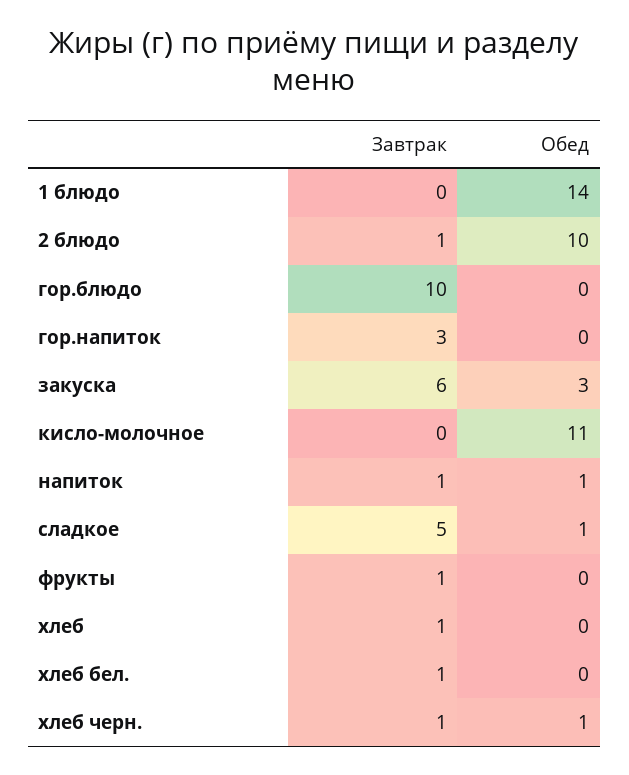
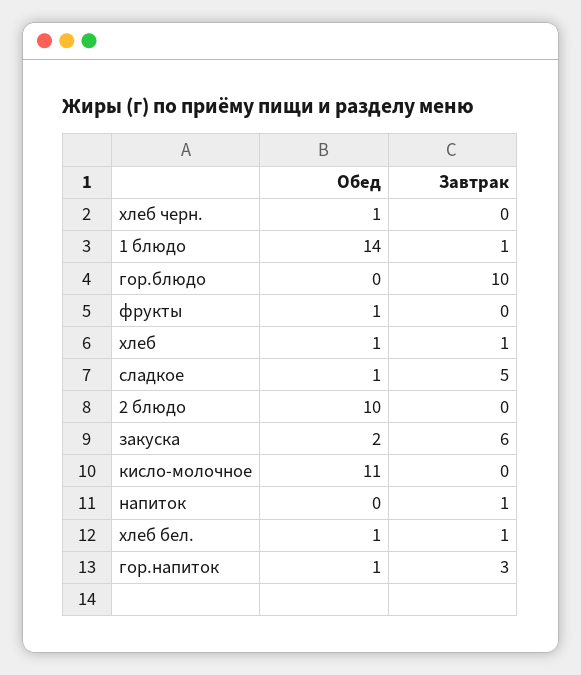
Завтрак, 1 блюдо: 0 -> 1
Завтрак, 2 блюдо: 1 -> 0
Обед, гор.напиток: 0 -> 1
Обед, закуска: 3 -> 2
Обед, напиток: 1 -> 0
Завтрак, фрукты: 1 -> 0
Обед, фрукты: 0 -> 1
Обед, хлеб: 0 -> 1
Обед, хлеб бел.: 0 -> 1
Завтрак, хлеб черн.: 1 -> 0

